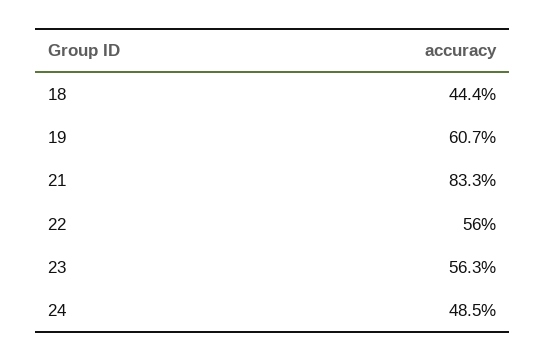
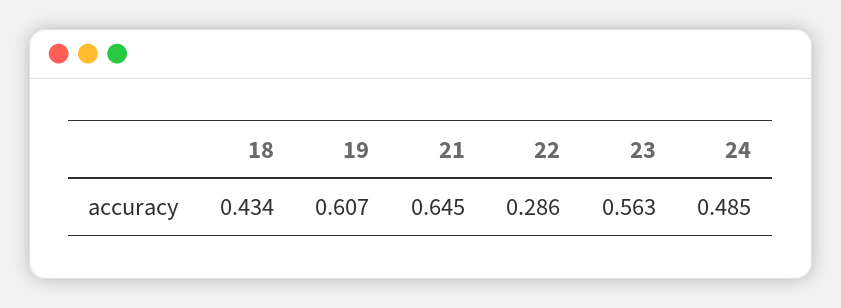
18: 0.444 -> 0.434
21: 0.833 -> 0.645
22: 0.56 -> 0.286

